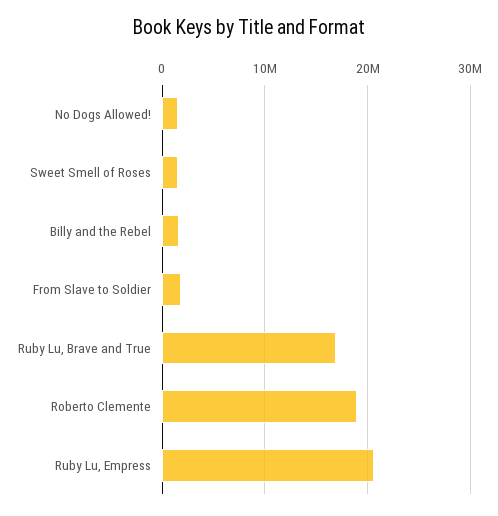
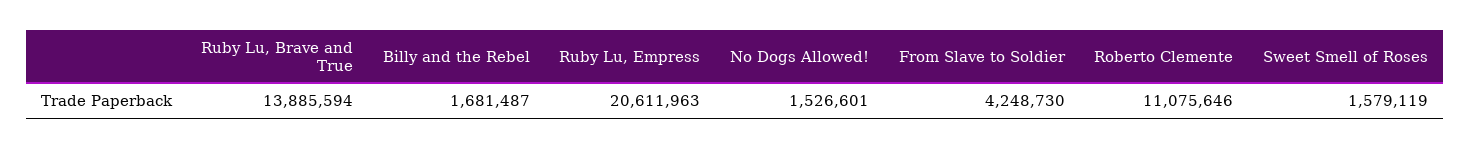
From Slave to Soldier: 2000000 -> 4248730
Ruby Lu, Brave and True: 17000000 -> 13885594
Roberto Clemente: 19000000 -> 11075646

